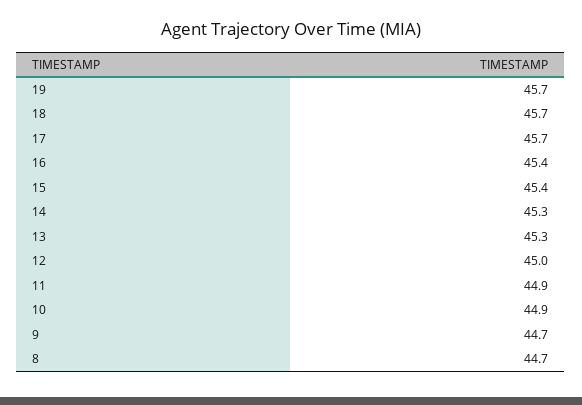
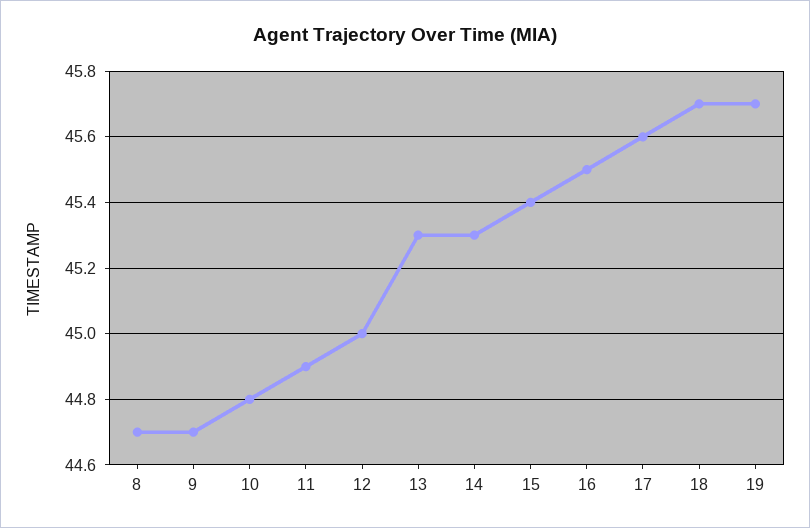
17: 45.7 -> 45.6
16: 45.4 -> 45.5
10: 44.9 -> 44.8

